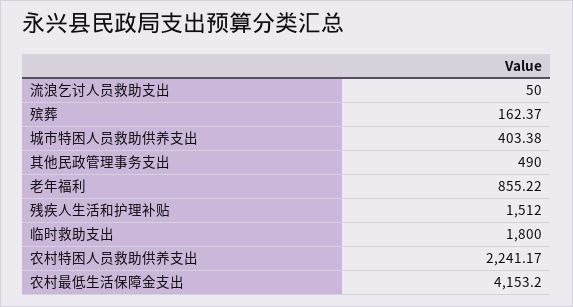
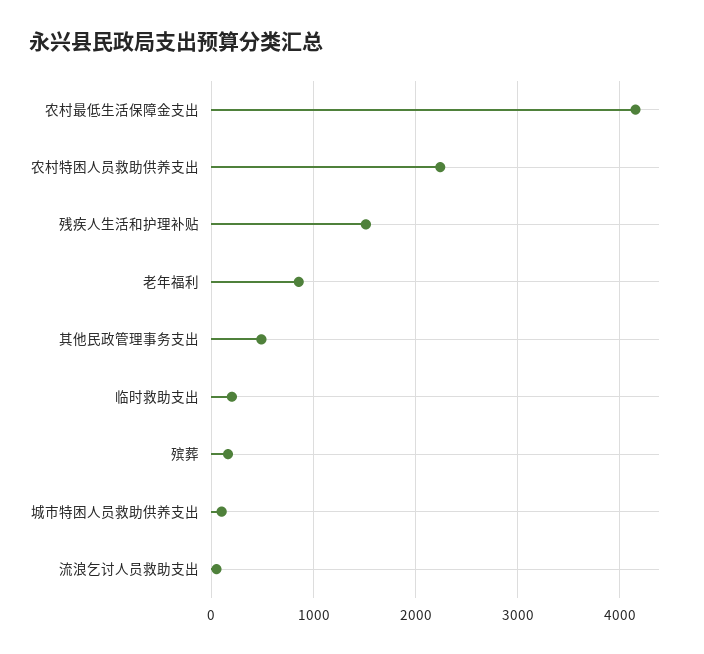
城市特困人员救助供养支出: 403.38 -> 100
临时救助支出: 1800 -> 200

